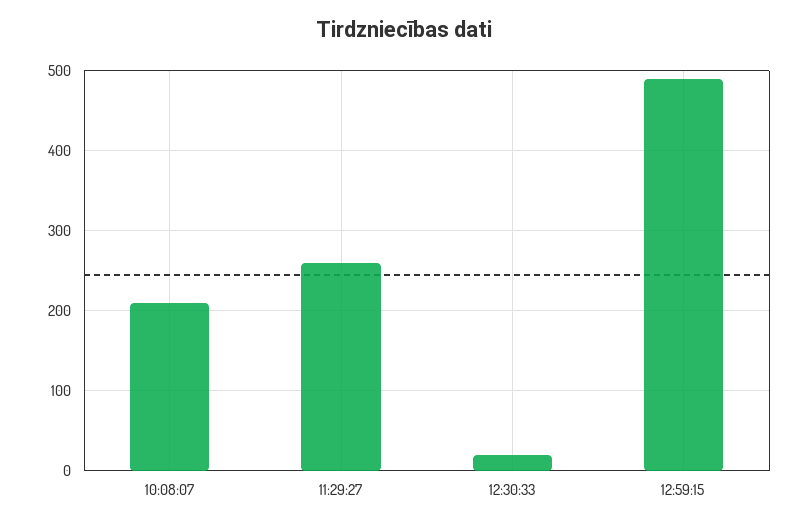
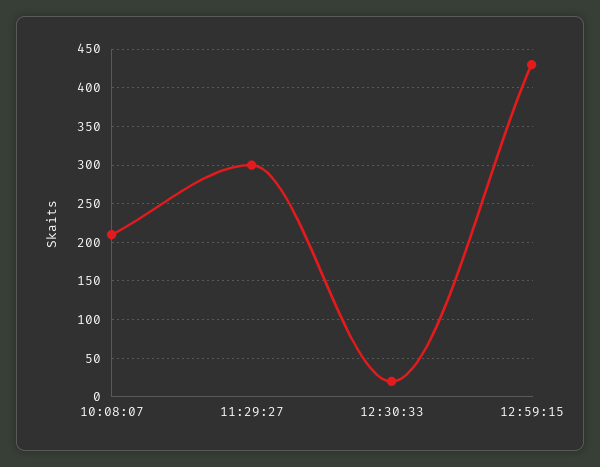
11:29:27: 260 -> 300
12:59:15: 490 -> 430

